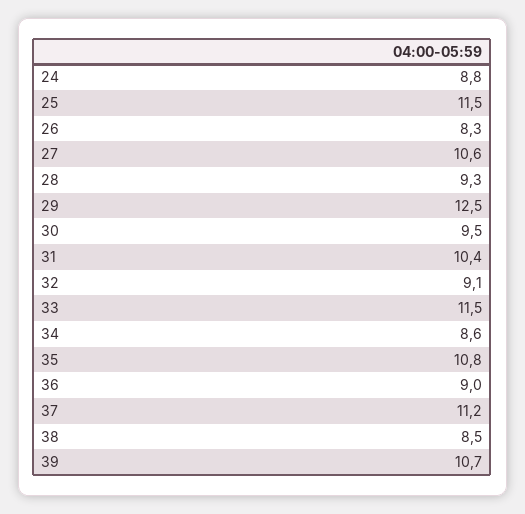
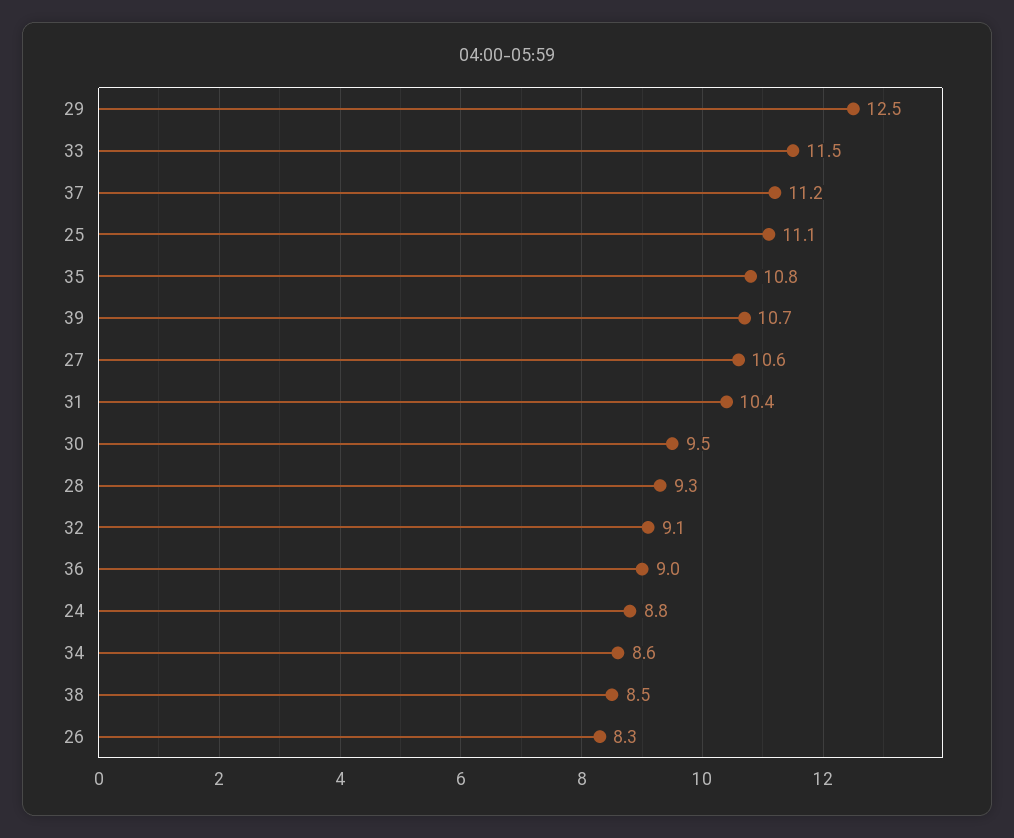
25: 11.5 -> 11.1

